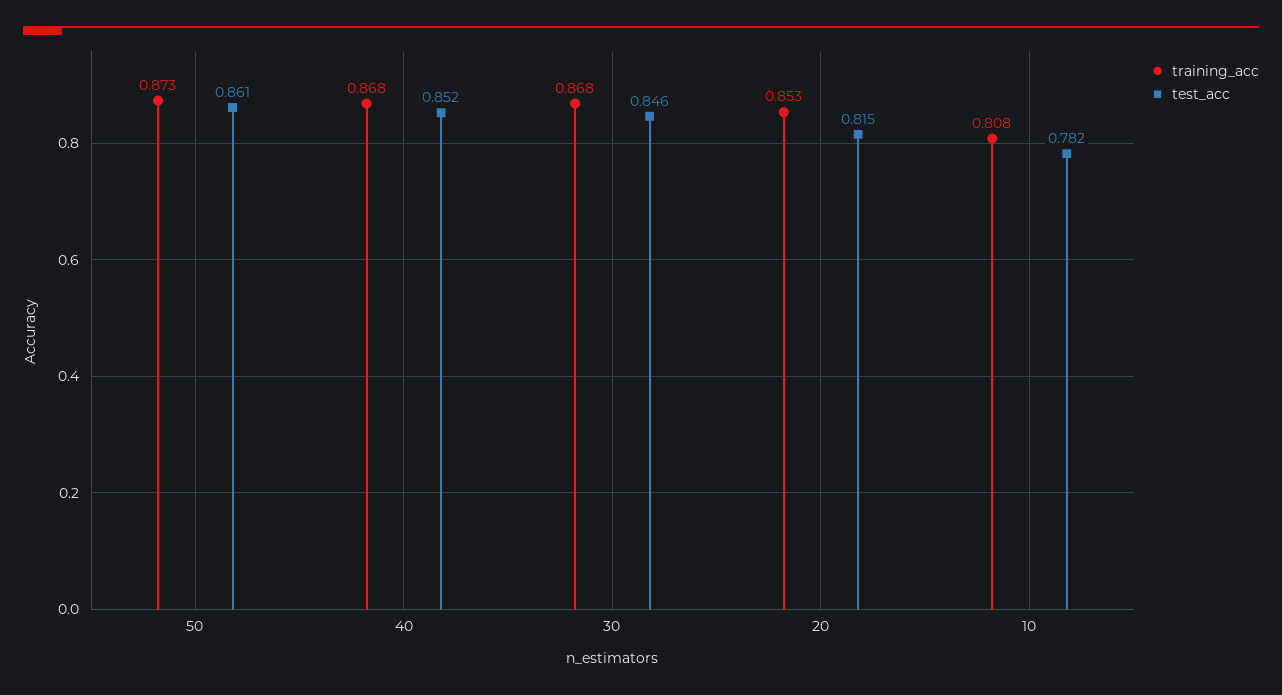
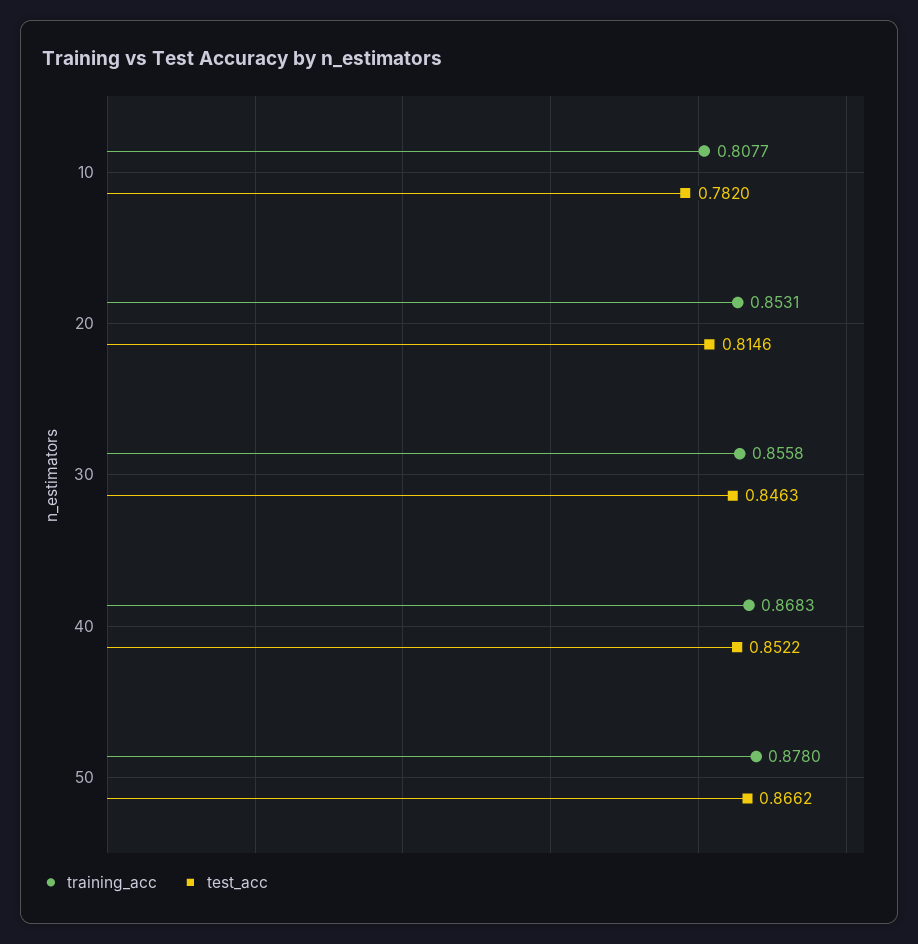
training_acc, 50: 0.873 -> 0.878
test_acc, 50: 0.861 -> 0.8662
training_acc, 30: 0.868 -> 0.8558

